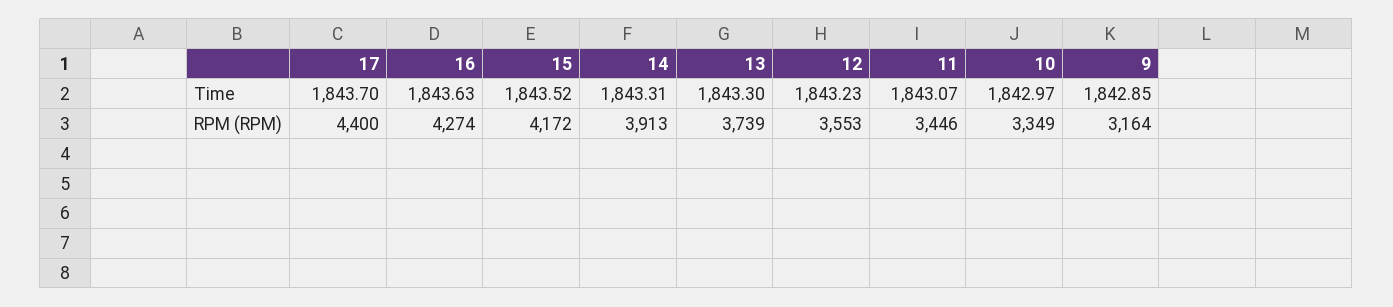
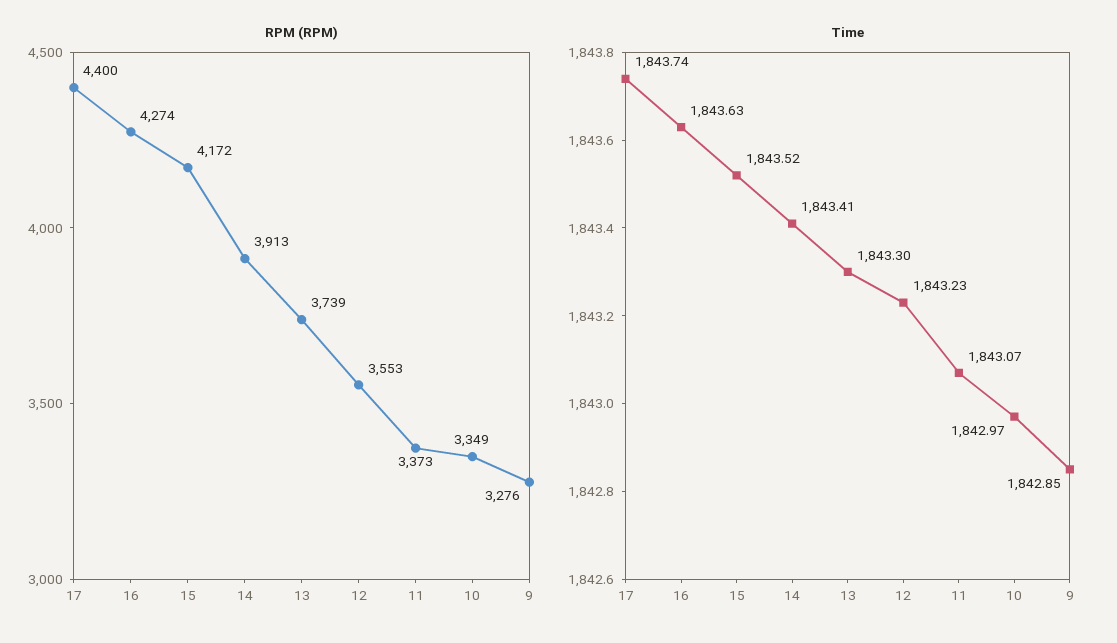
Time, 17: 1843.7 -> 1843.74
Time, 14: 1843.31 -> 1843.41
RPM (RPM), 11: 3446 -> 3373
RPM (RPM), 9: 3164 -> 3276

